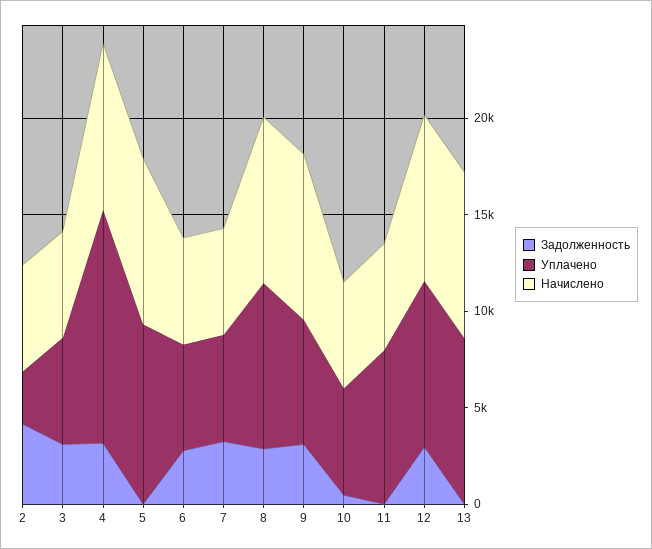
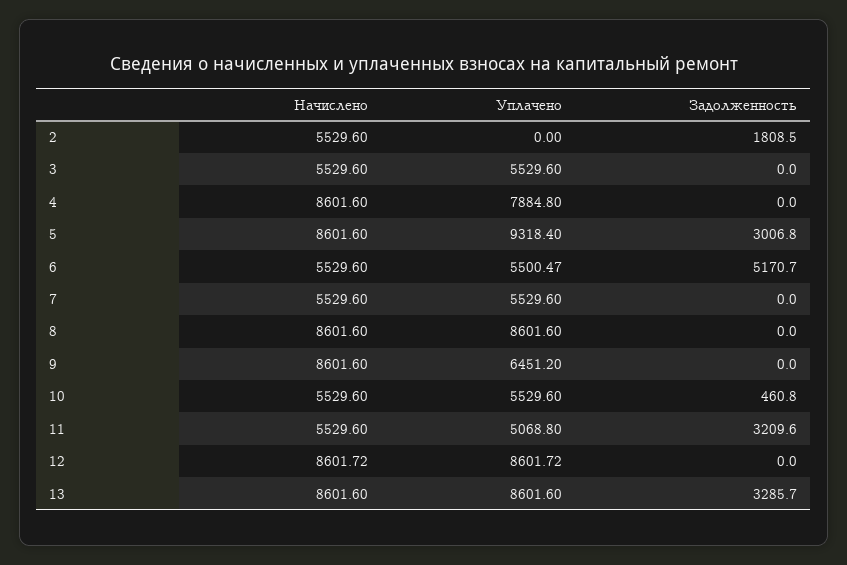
Задолженность, 2: 4000 -> 1808.5
Уплачено, 2: 3000 -> 0
Задолженность, 3: 3000 -> 0
Задолженность, 4: 3000 -> 0
Уплачено, 4: 12000 -> 7884.8
Задолженность, 5: 0 -> 3006.8
Задолженность, 6: 3000 -> 5170.7
Задолженность, 7: 3000 -> 0
Задолженность, 8: 3000 -> 0
Задолженность, 9: 3000 -> 0
Задолженность, 11: 0 -> 3209.6
Уплачено, 11: 8000 -> 5068.8
Задолженность, 12: 3000 -> 0
Задолженность, 13: 0 -> 3285.7

